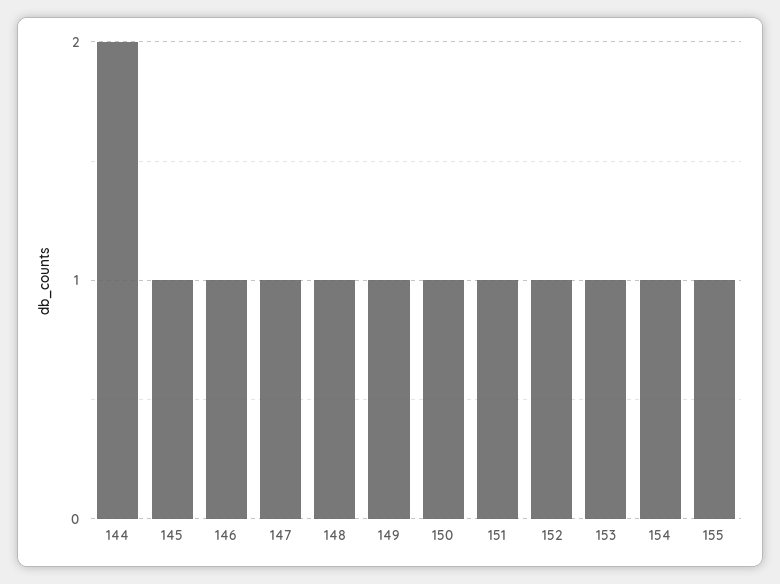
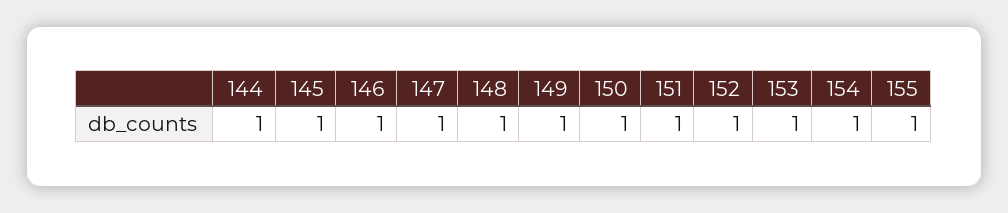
144: 2 -> 1

